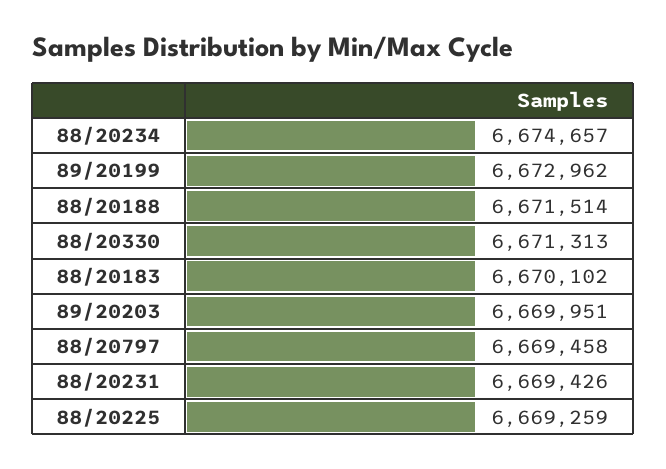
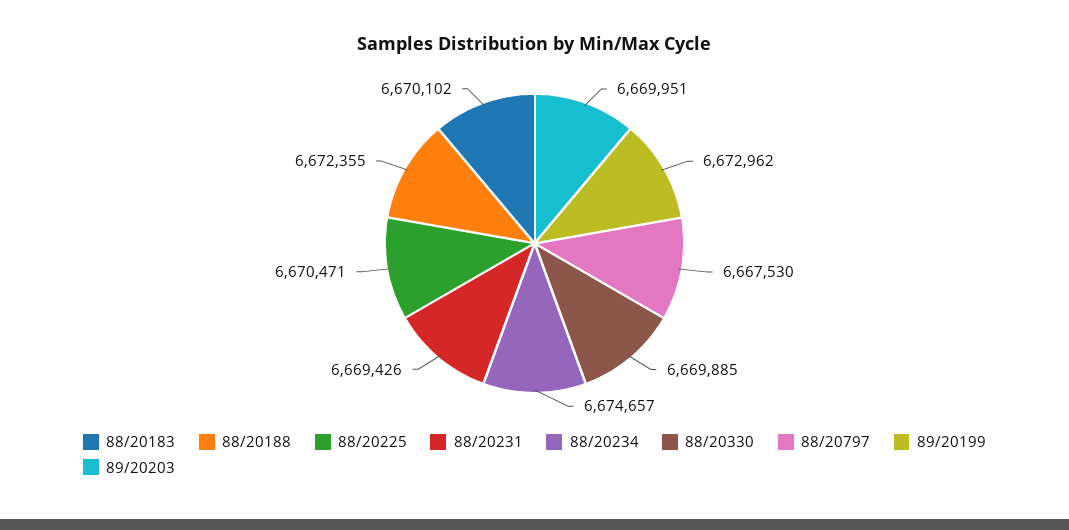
88/20188: 6671514 -> 6672355
88/20330: 6671313 -> 6669885
88/20797: 6669458 -> 6667530
88/20225: 6669259 -> 6670471

